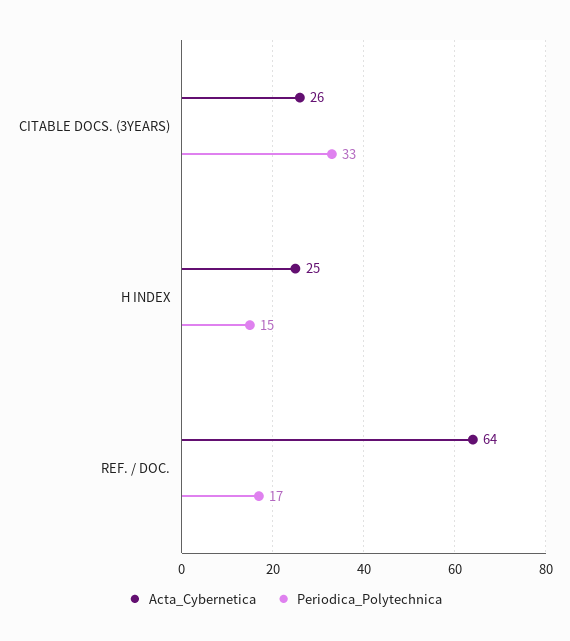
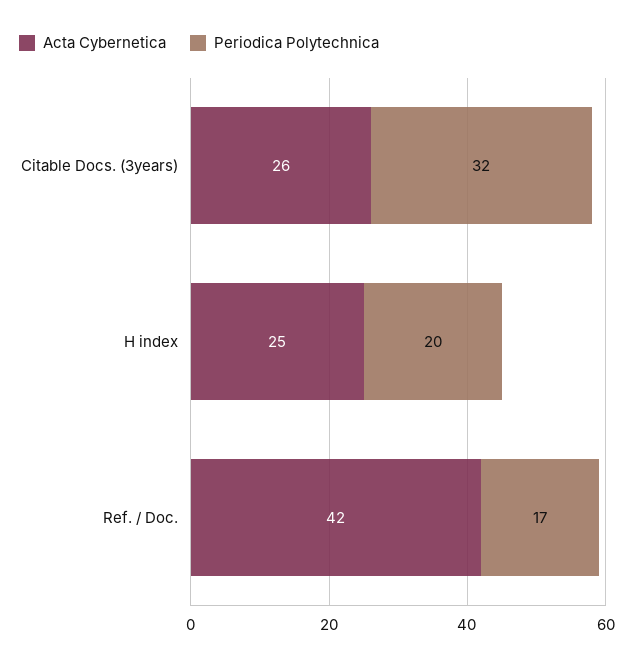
Periodica_Polytechnica, CITABLE DOCS. (3YEARS): 33 -> 32
Periodica_Polytechnica, H INDEX: 15 -> 20
Acta_Cybernetica, REF. / DOC.: 64 -> 42

